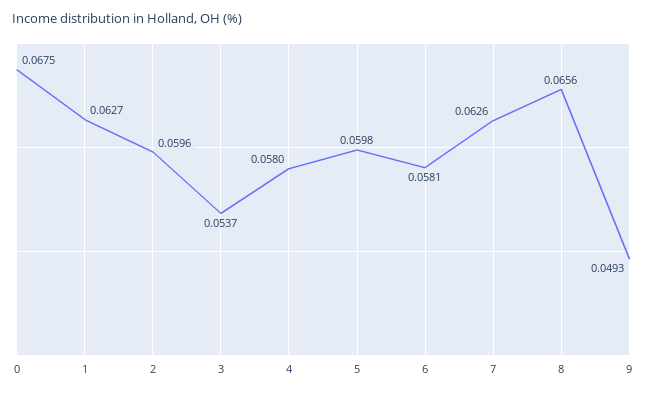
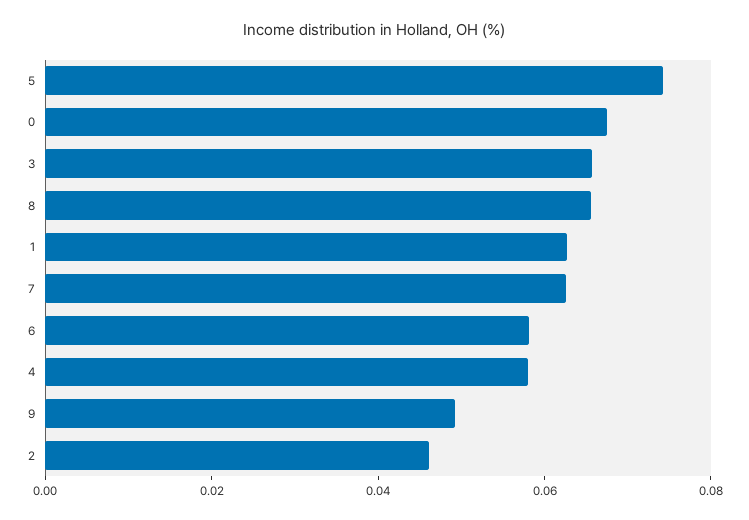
2: 0.0596 -> 0.045
3: 0.0537 -> 0.065
5: 0.0598 -> 0.075

